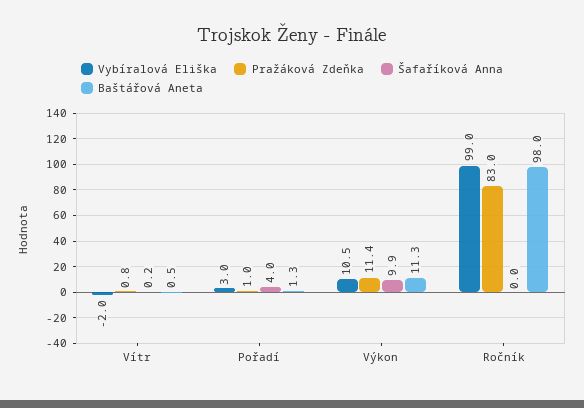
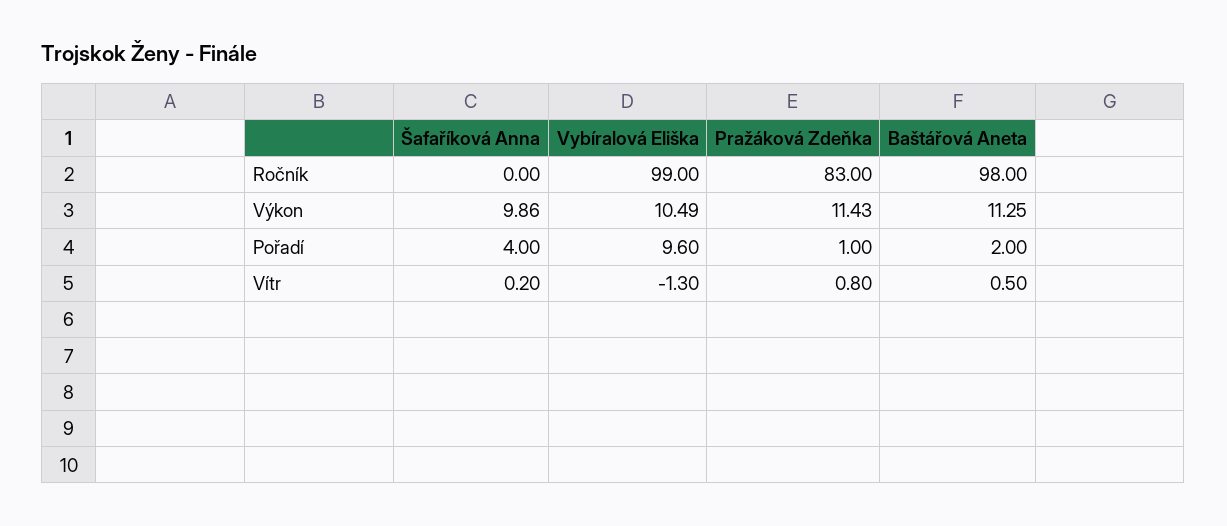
Vybíralová Eliška, Vítr: -2 -> -1.3
Vybíralová Eliška, Pořadí: 3 -> 9.6
Baštářová Aneta, Pořadí: 1.3 -> 2

